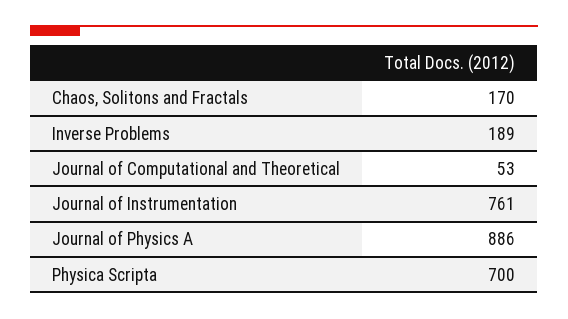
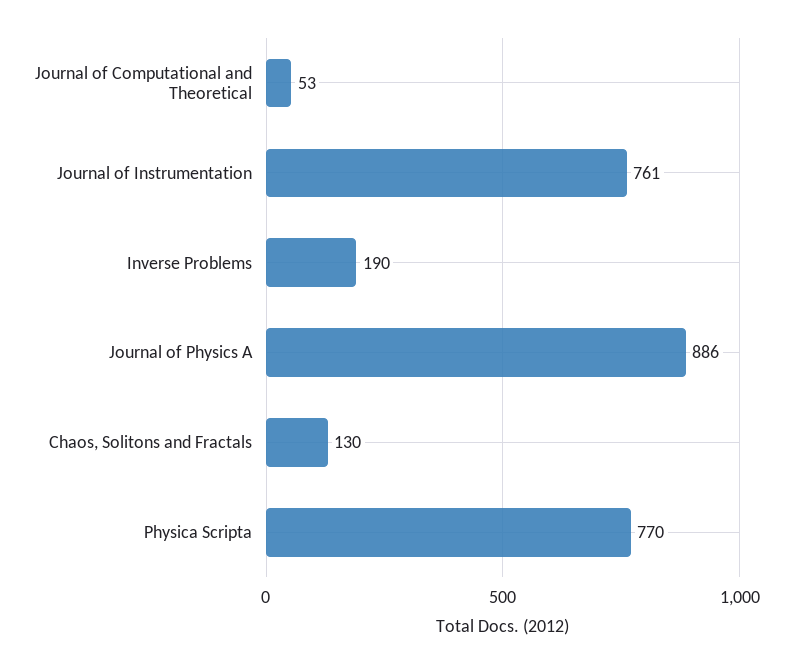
Chaos, Solitons and Fractals: 170 -> 130
Inverse Problems: 189 -> 190
Physica Scripta: 700 -> 770

